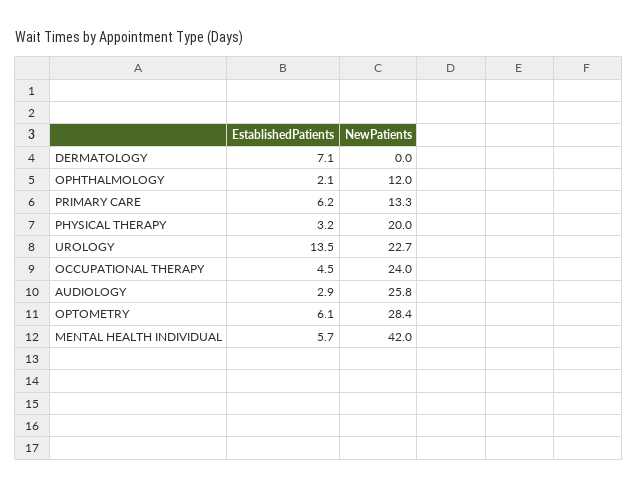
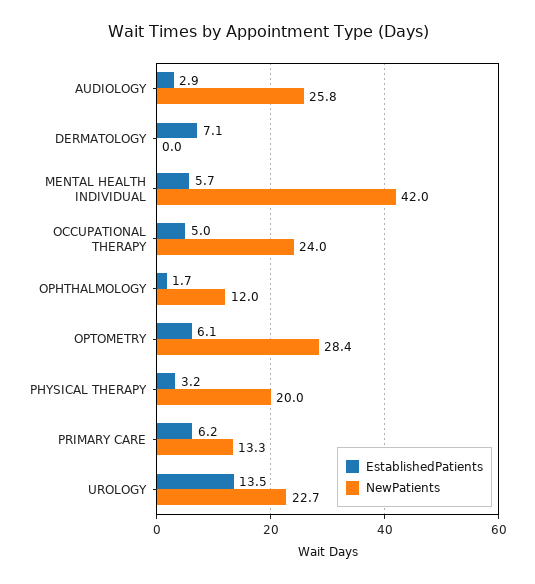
EstablishedPatients, OPHTHALMOLOGY: 2.1 -> 1.7
EstablishedPatients, OCCUPATIONAL THERAPY: 4.5 -> 5

